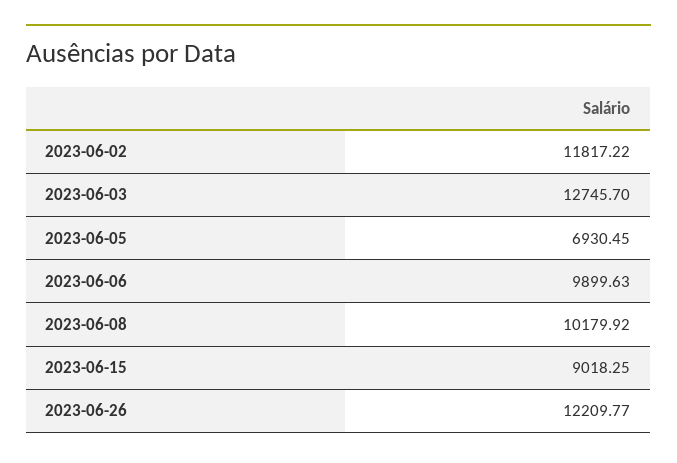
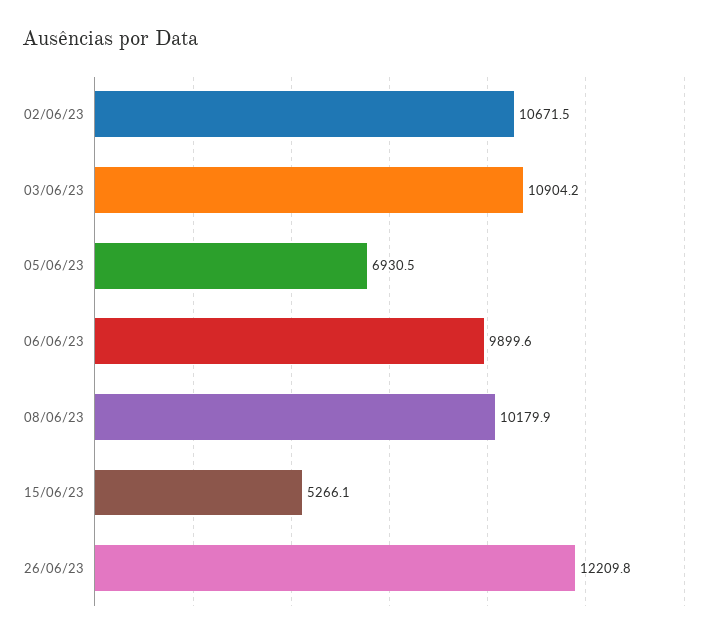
2023-06-02: 11817.22 -> 10671.5
2023-06-03: 12745.7 -> 10904.2
2023-06-15: 9018.25 -> 5266.1

